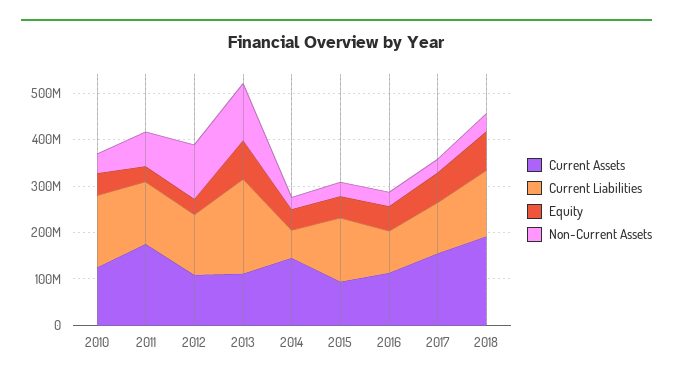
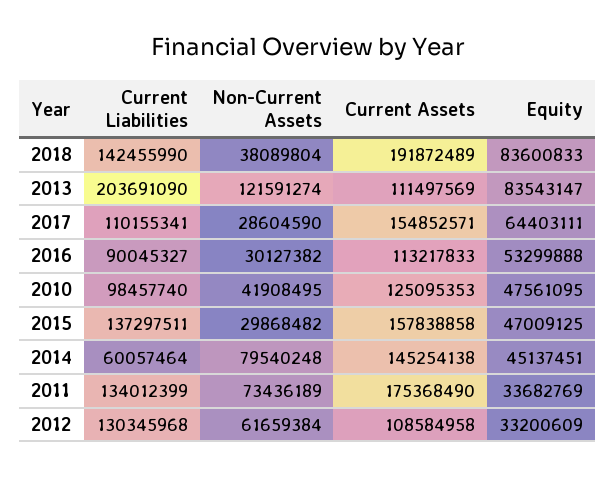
Current Liabilities, 2010: 160000000 -> 98457740
Non-Current Assets, 2012: 120000000 -> 61659384
Non-Current Assets, 2014: 20000000 -> 79540248
Current Assets, 2015: 100000000 -> 157838858

